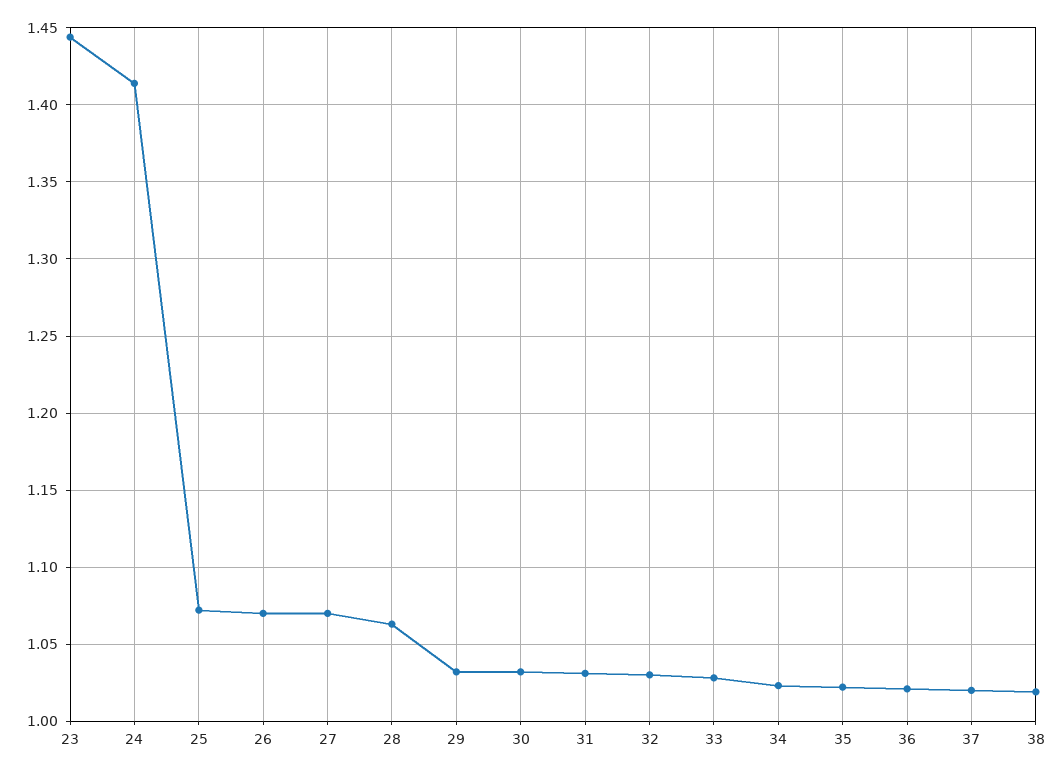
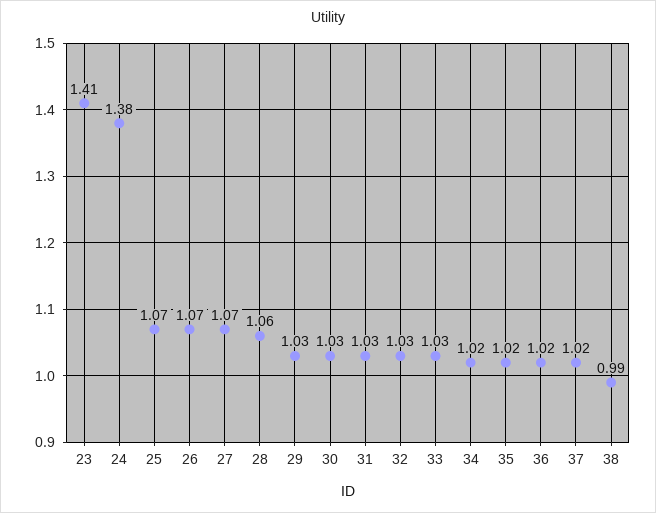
23: 1.445 -> 1.41
24: 1.415 -> 1.38
38: 1.02 -> 0.99

